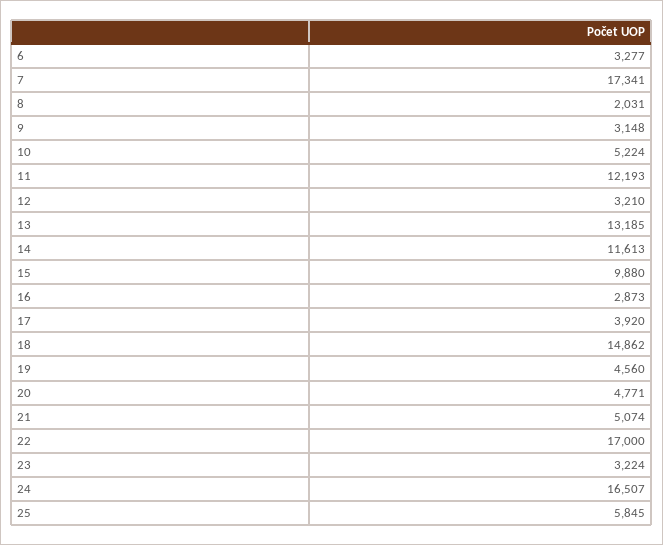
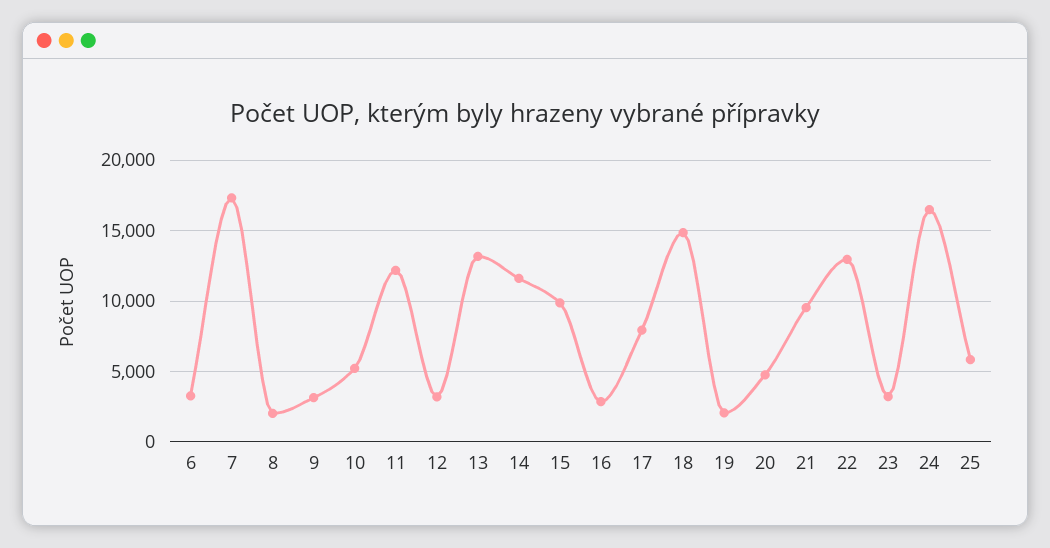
17: 3920 -> 8000
19: 4560 -> 2000
21: 5074 -> 9500
22: 17000 -> 13000

